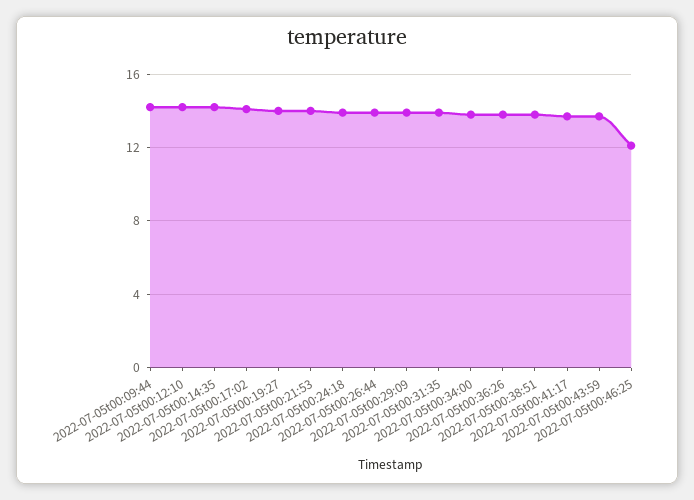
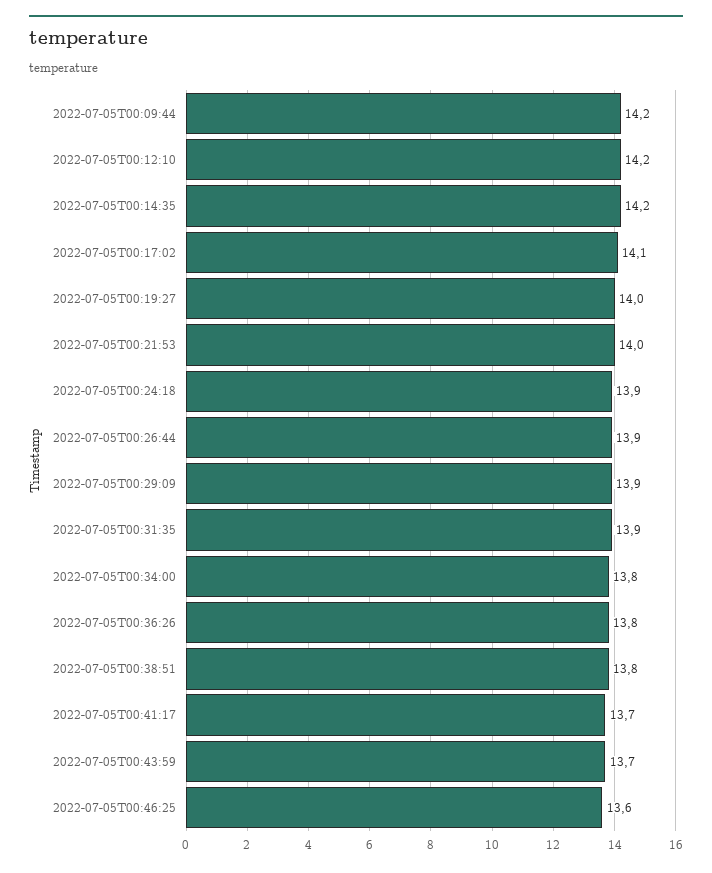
2022-07-05t00:46:25: 12 -> 13.6

